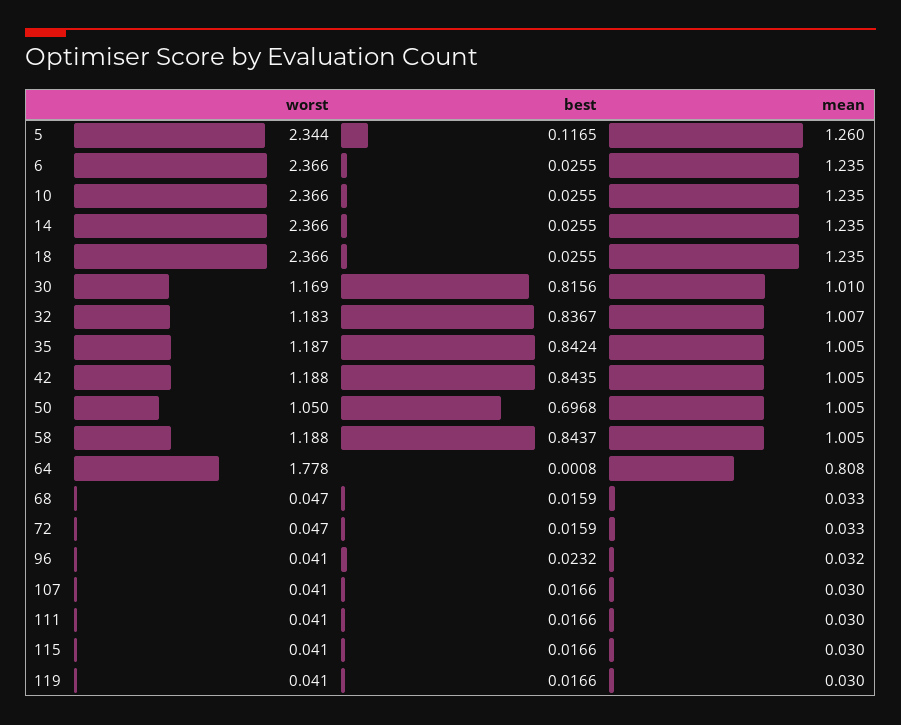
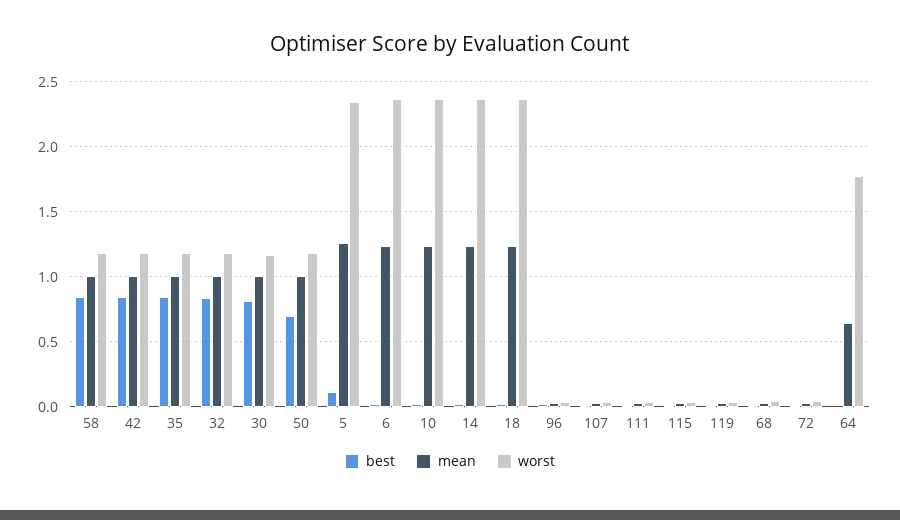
worst, 50: 1.05 -> 1.2
mean, 64: 0.808 -> 0.65

